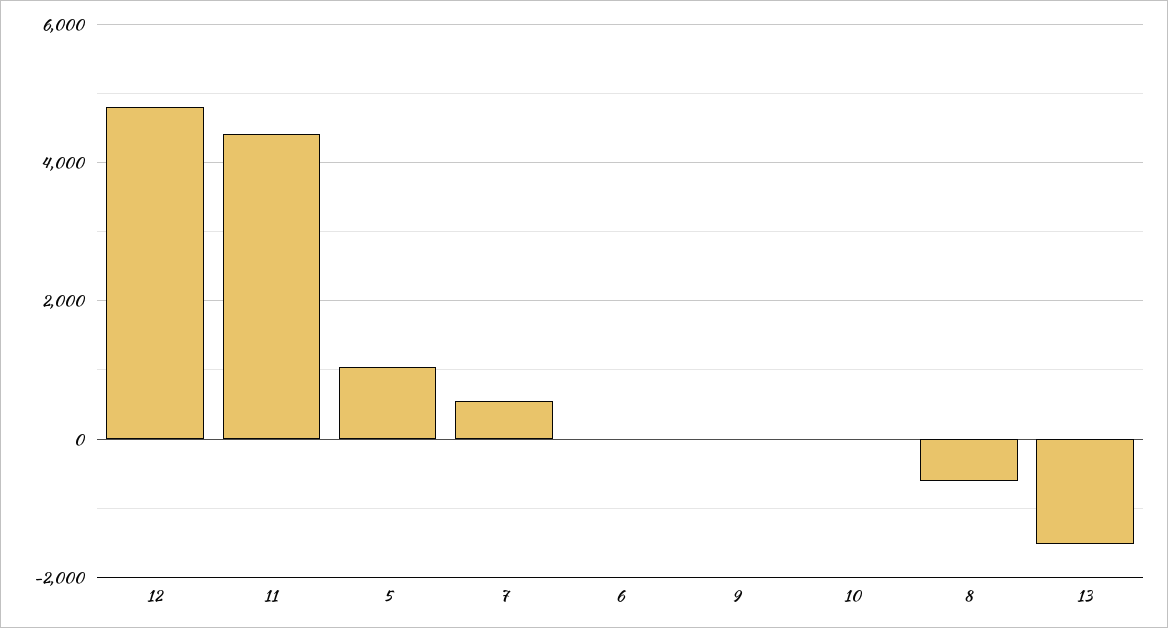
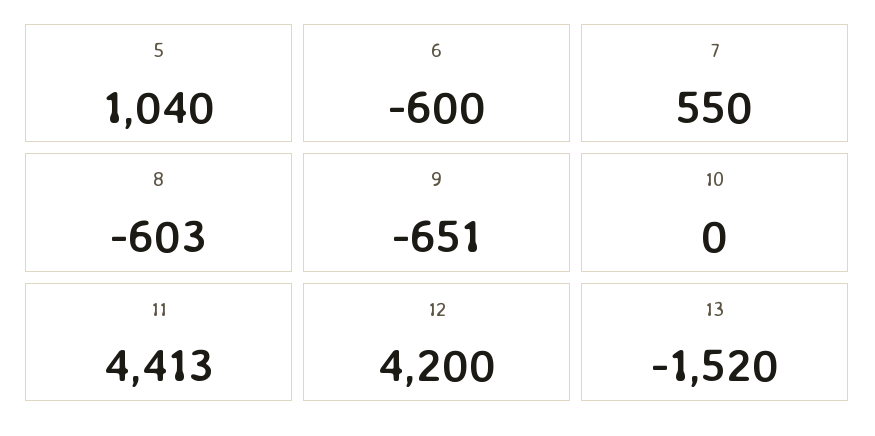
12: 4800 -> 4200
6: 0 -> -600
9: 0 -> -651

